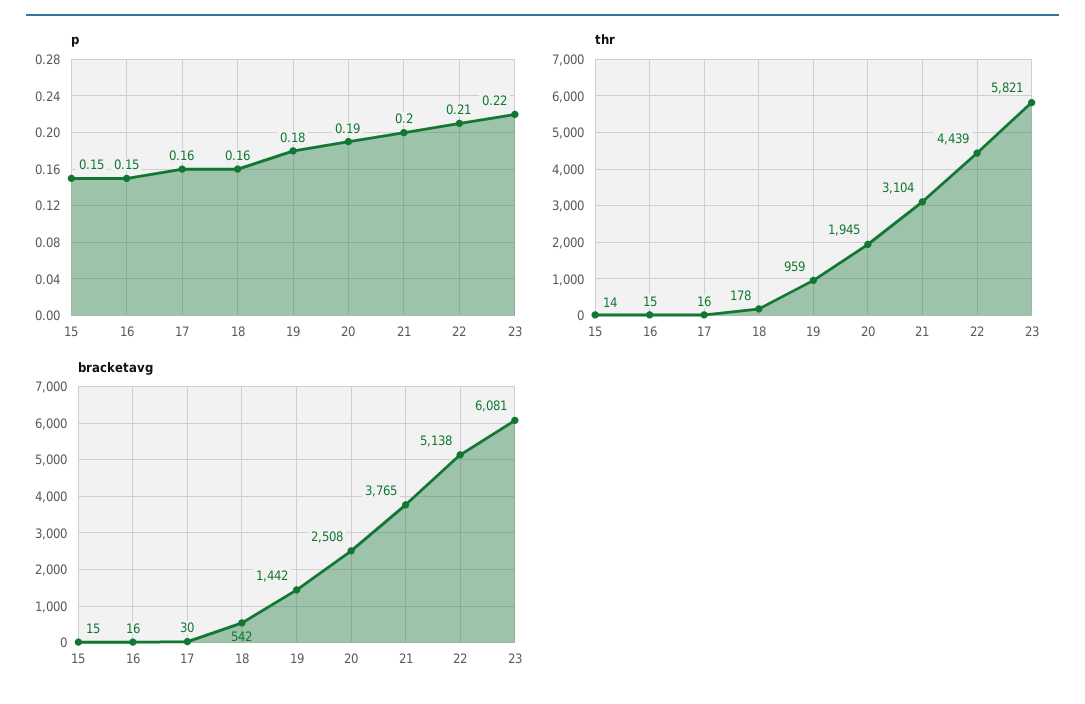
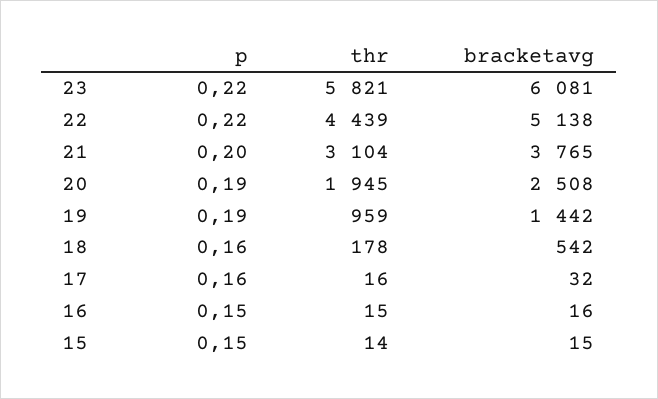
p, 19: 0.18 -> 0.19
p, 22: 0.21 -> 0.22
bracketavg, 17: 30 -> 32

